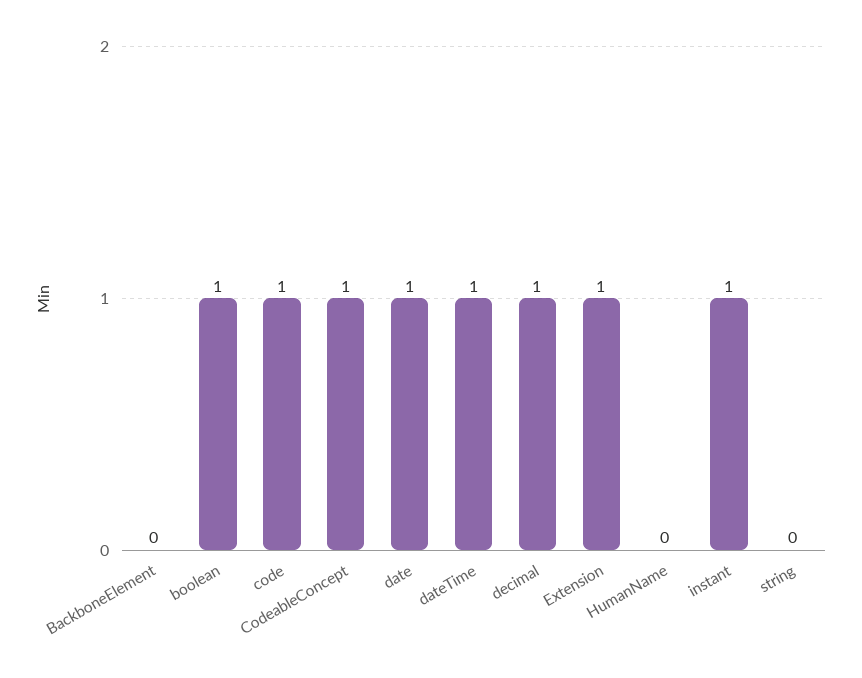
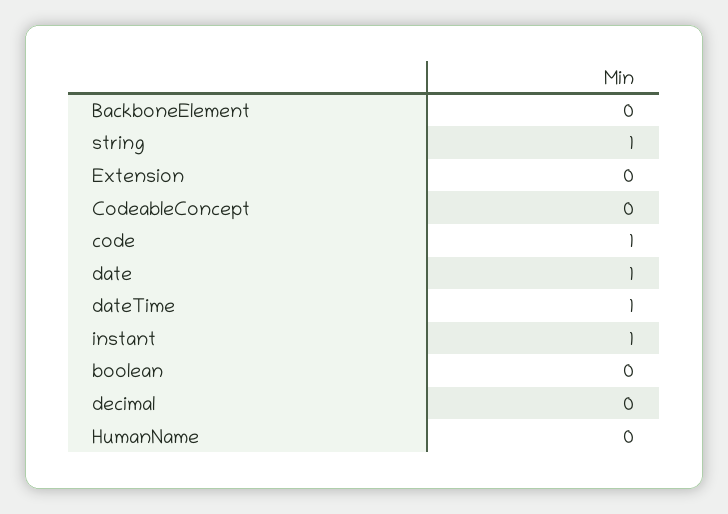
boolean: 1 -> 0
CodeableConcept: 1 -> 0
decimal: 1 -> 0
Extension: 1 -> 0
string: 0 -> 1

